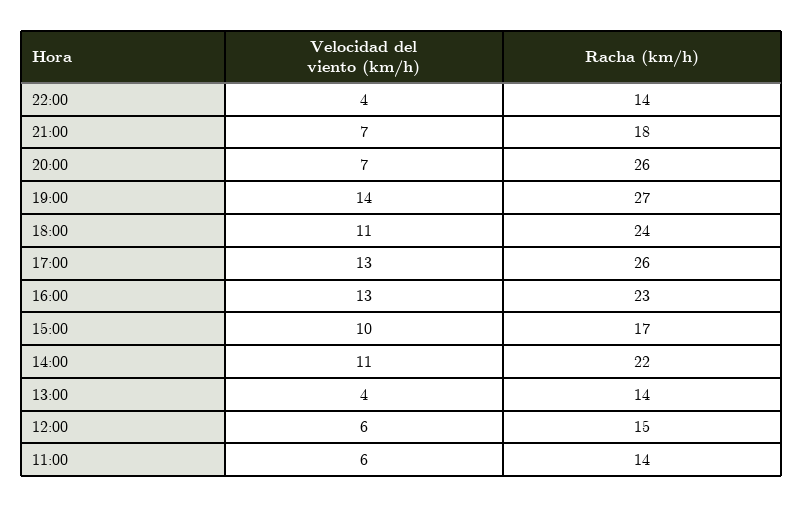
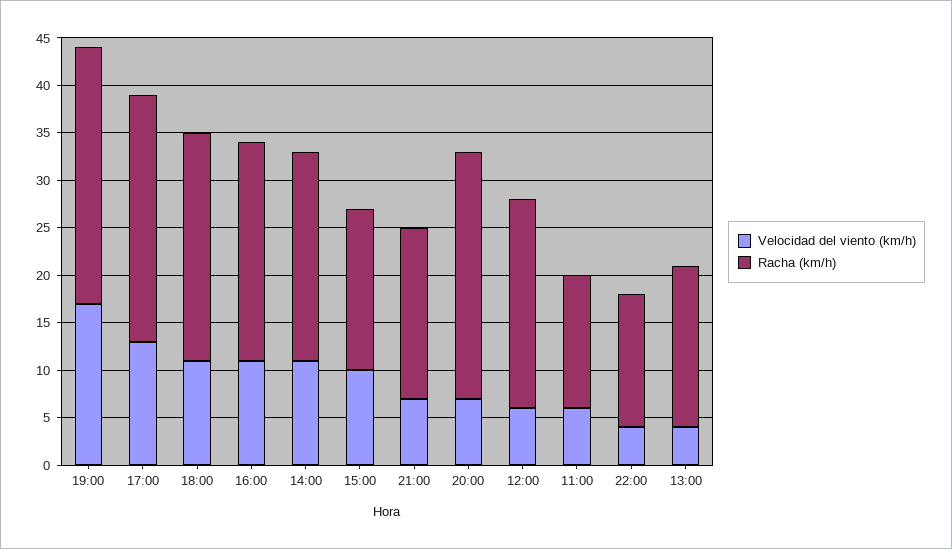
Velocidad del viento (km/h), 19:00: 14 -> 17
Velocidad del viento (km/h), 16:00: 13 -> 11
Racha (km/h), 13:00: 14 -> 17
Racha (km/h), 12:00: 15 -> 22

